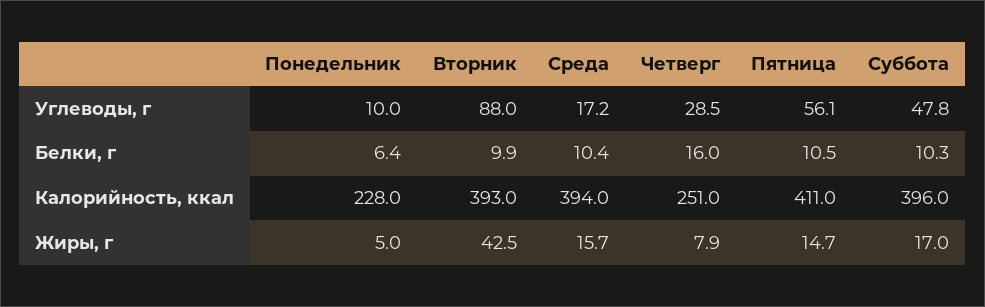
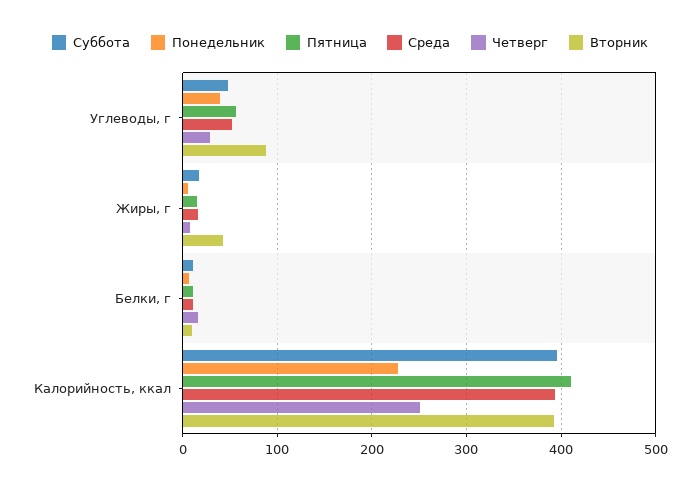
Понедельник, Углеводы, г: 10 -> 40
Среда, Углеводы, г: 17.2 -> 50

